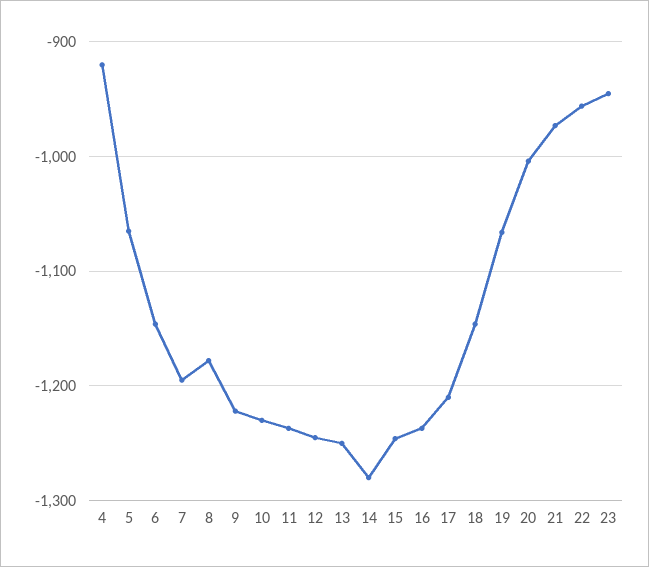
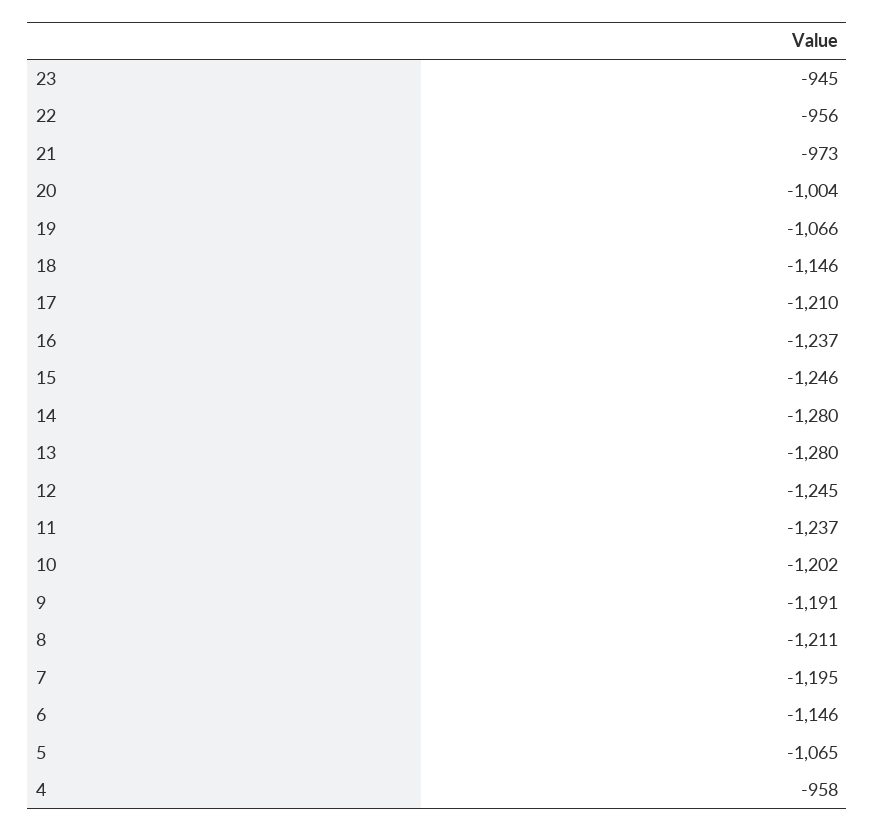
4: -920 -> -958
8: -1180 -> -1211
9: -1220 -> -1191
10: -1230 -> -1202
13: -1250 -> -1280

